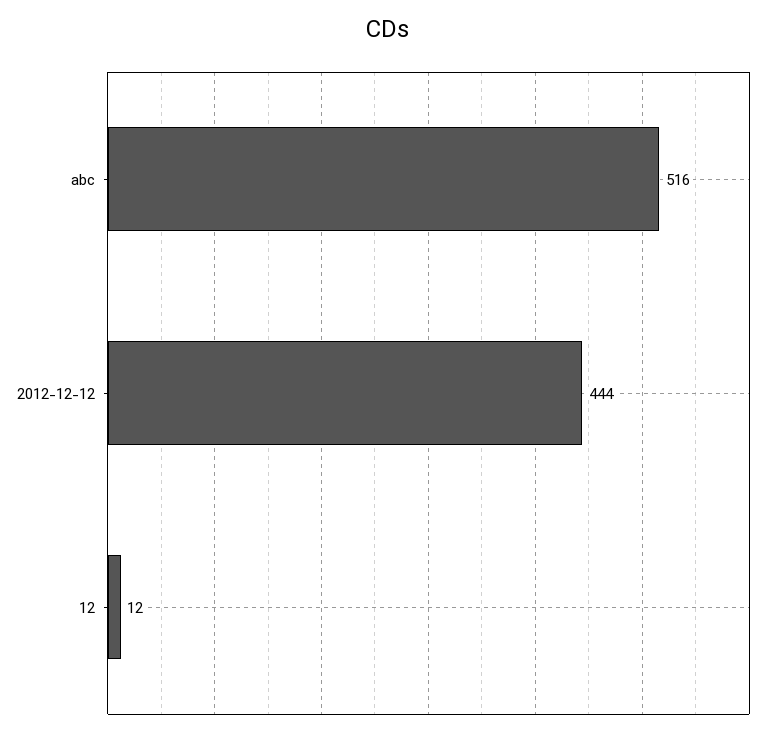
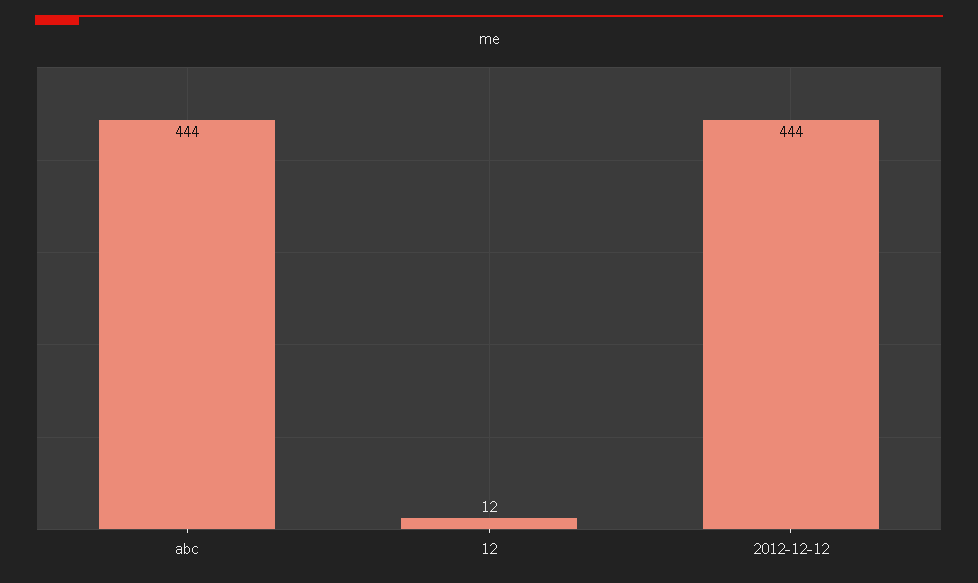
abc: 516 -> 444

